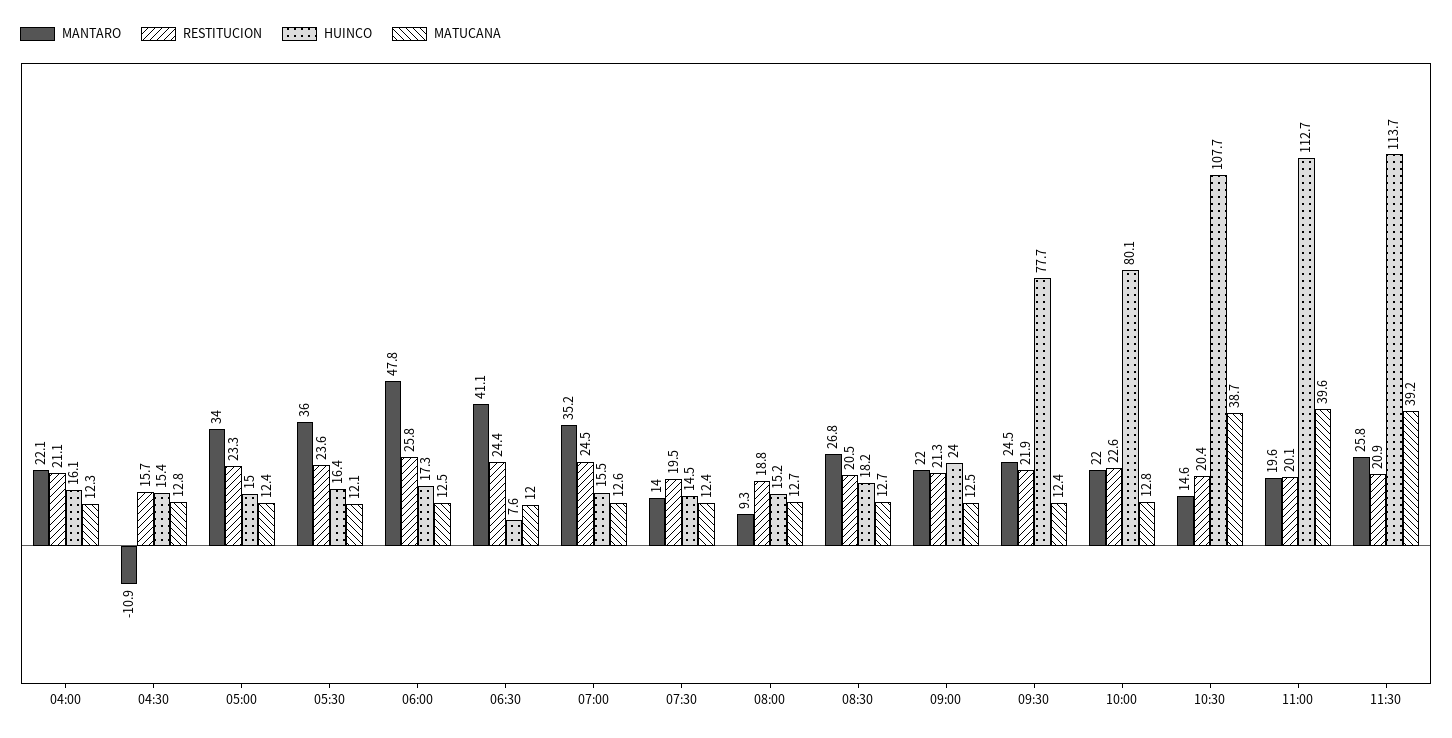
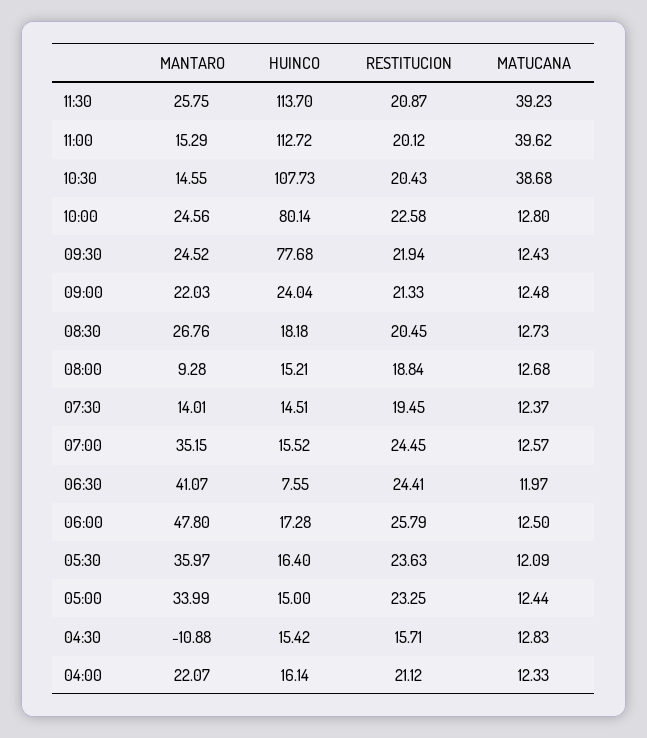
MANTARO, 10:00: 22 -> 24.56
MANTARO, 11:00: 19.6 -> 15.29

